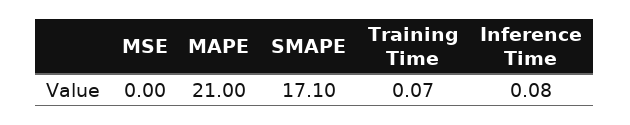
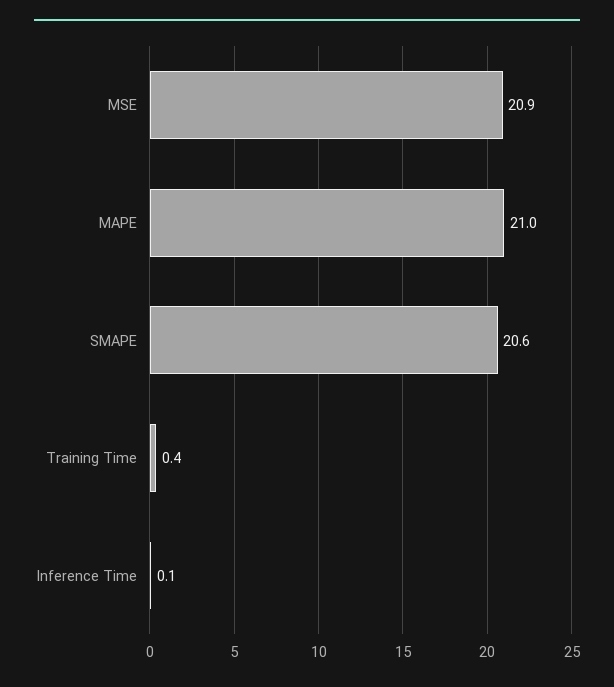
MSE: 0 -> 20.9
SMAPE: 17.1 -> 20.6
Training Time: 0.07 -> 0.4

